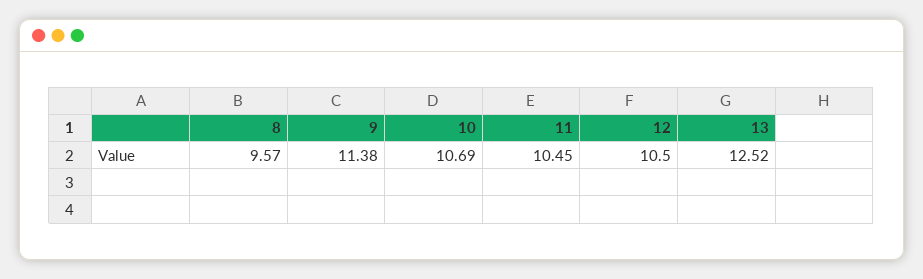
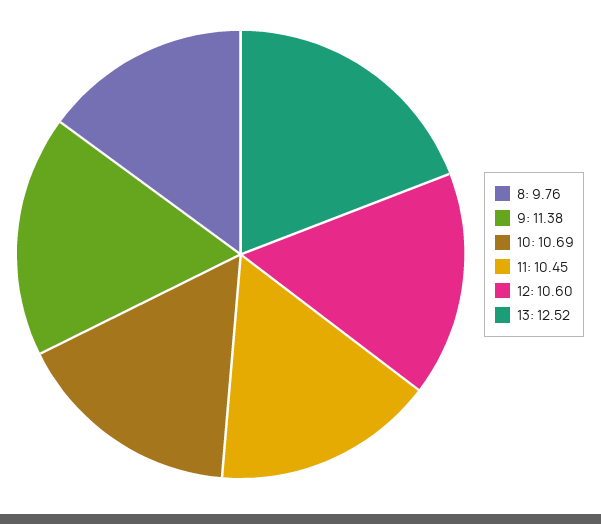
8: 9.57 -> 9.76
12: 10.5 -> 10.6

